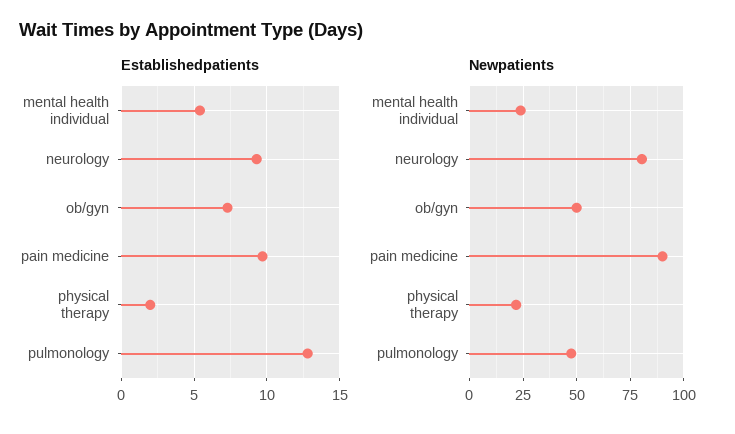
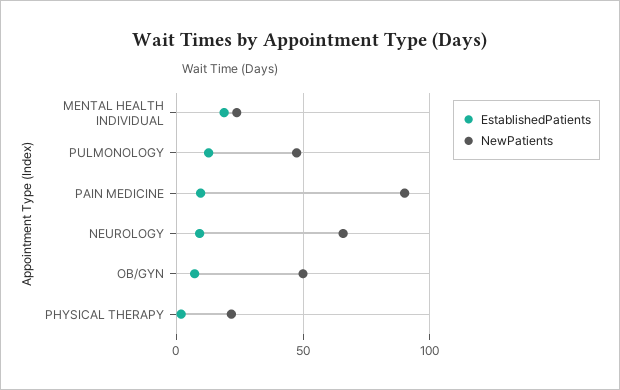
Establishedpatients, mental health individual: 5.5 -> 20
Newpatients, neurology: 80 -> 65

